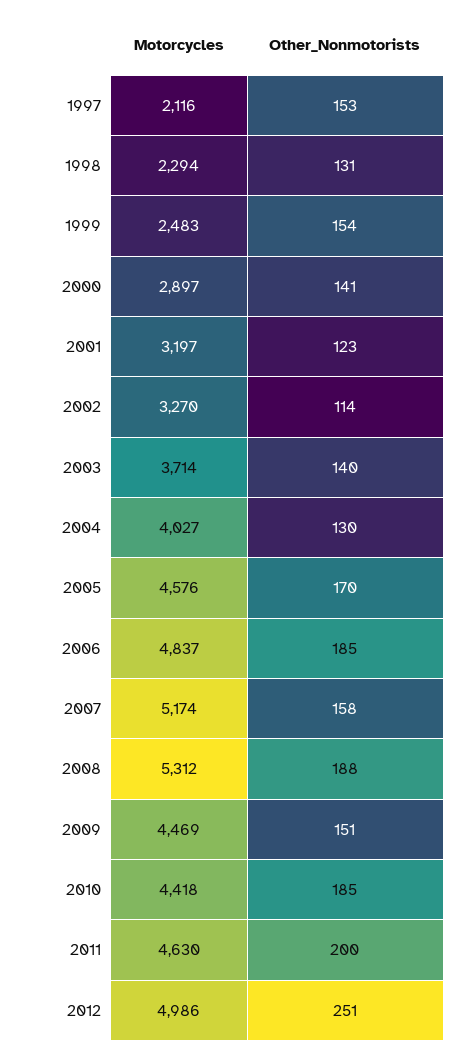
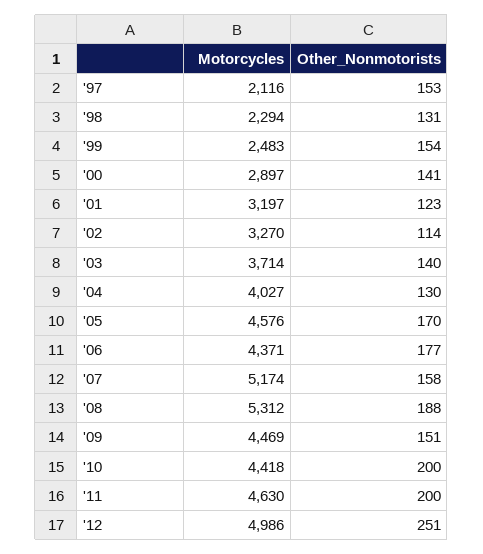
Motorcycles, 2006: 4837 -> 4371
Other_Nonmotorists, 2006: 185 -> 177
Other_Nonmotorists, 2010: 185 -> 200

